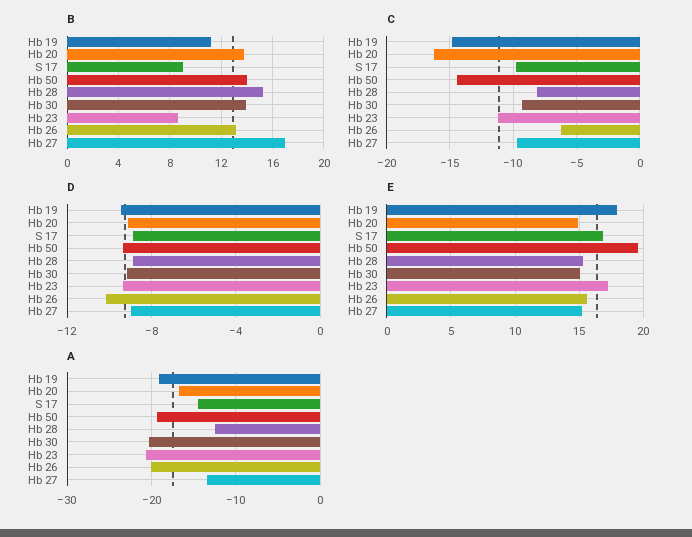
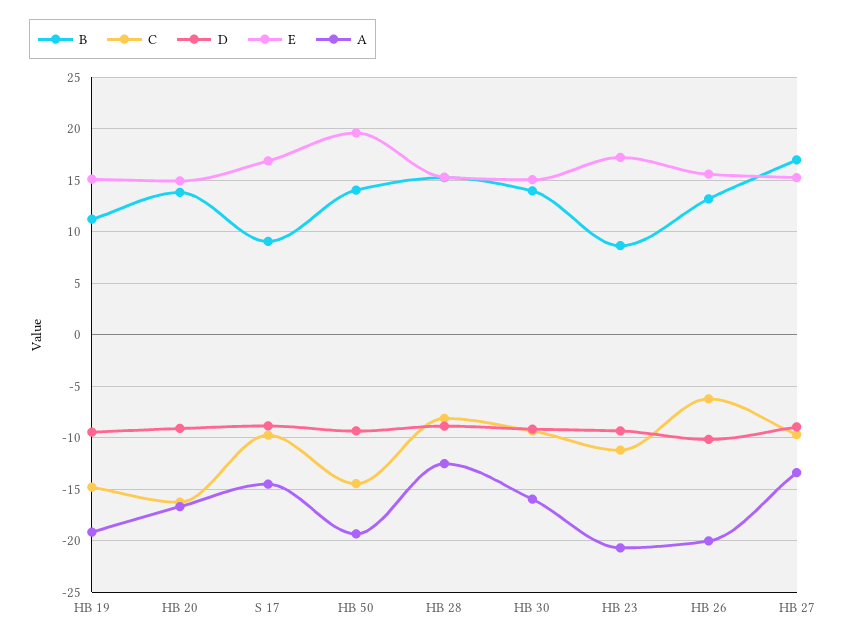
E, Hb 19: 18 -> 15
A, Hb 30: -20 -> -16

